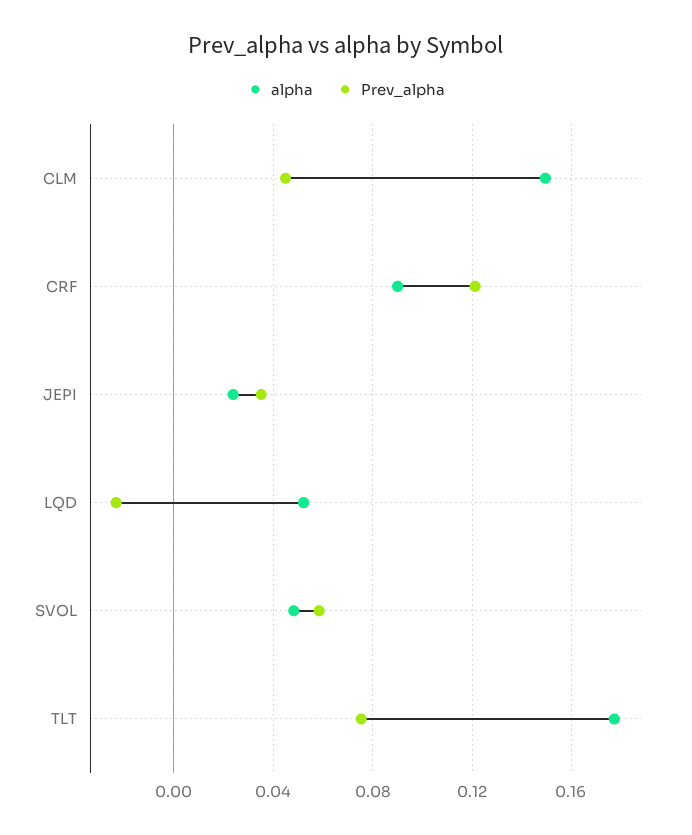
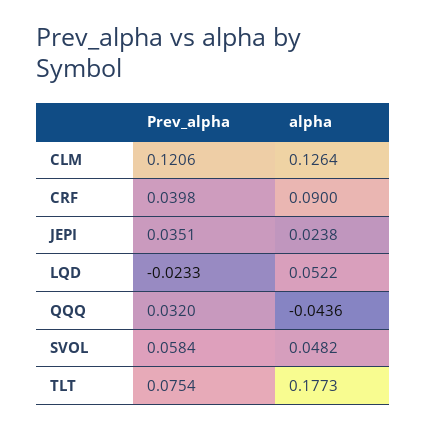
alpha, CLM: 0.15 -> 0.1264
Prev_alpha, CLM: 0.045 -> 0.1206
Prev_alpha, CRF: 0.12 -> 0.0398
Prev_alpha, QQQ: none -> 0.032
alpha, QQQ: none -> -0.0436

